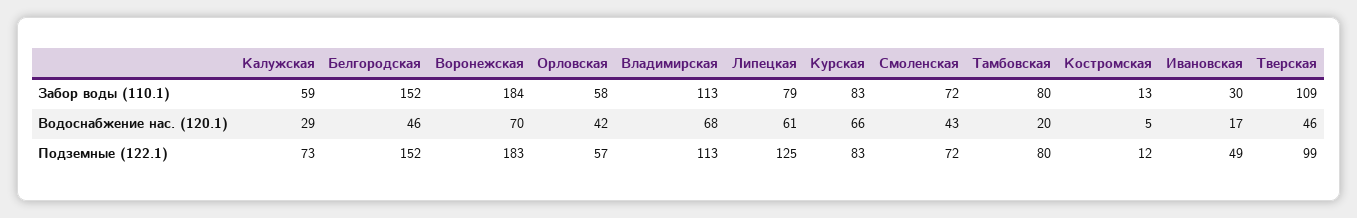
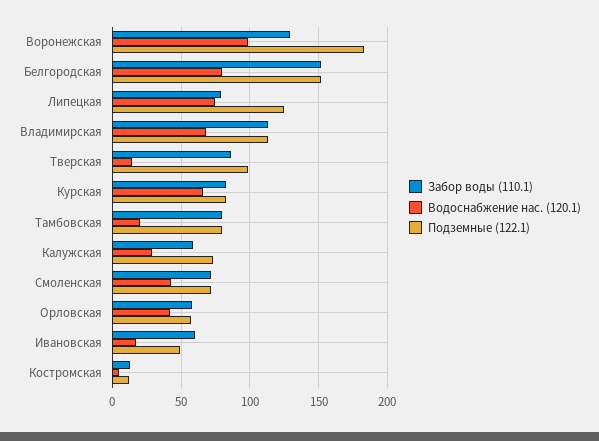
Забор воды (110.1), Воронежская: 184 -> 130
Забор воды (110.1), Ивановская: 30 -> 60
Забор воды (110.1), Тверская: 109 -> 85
Водоснабжение нас. (120.1), Белгородская: 46 -> 80
Водоснабжение нас. (120.1), Воронежская: 70 -> 100
Водоснабжение нас. (120.1), Липецкая: 61 -> 75
Водоснабжение нас. (120.1), Тверская: 46 -> 15

